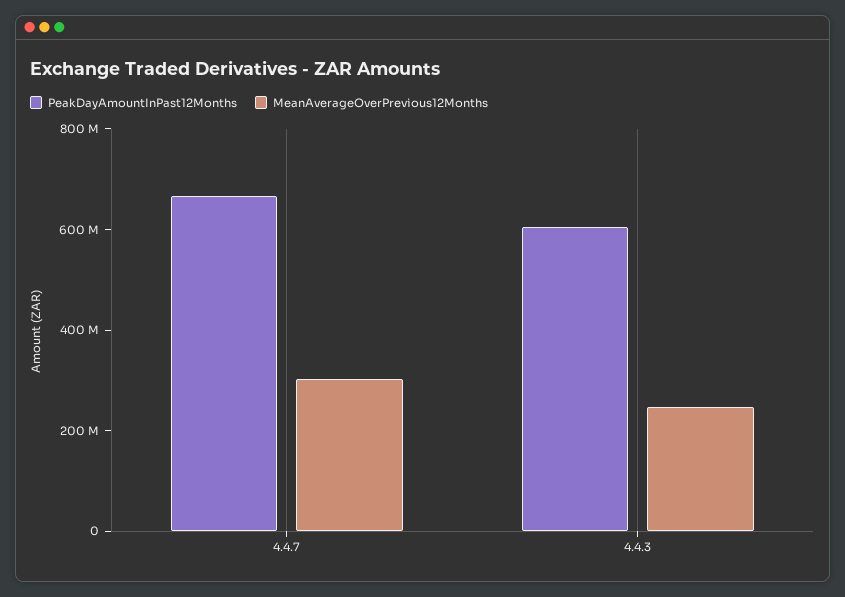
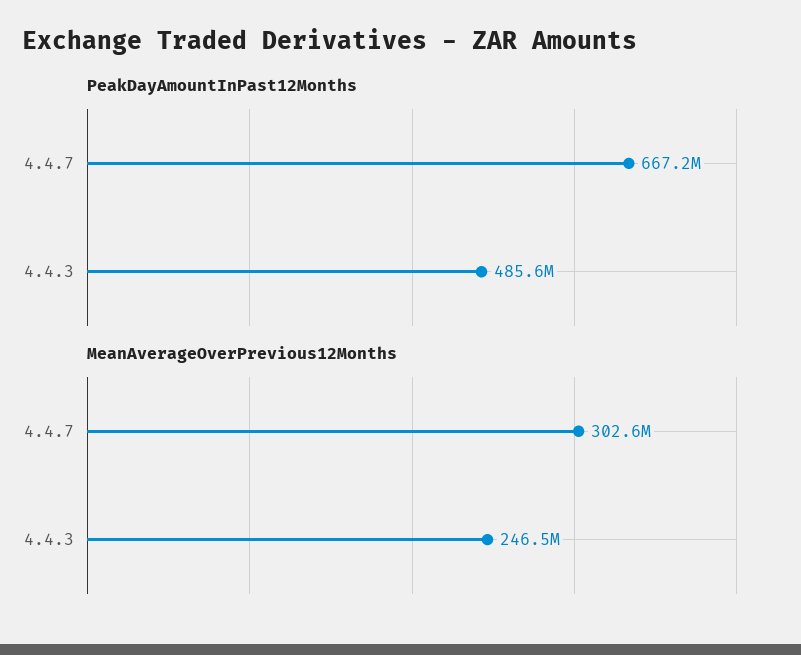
PeakDayAmountInPast12Months, 4.4.3: 600000000 -> 485600000

